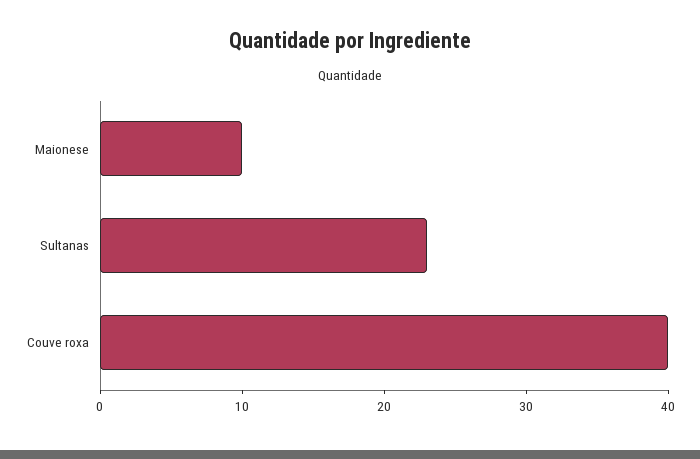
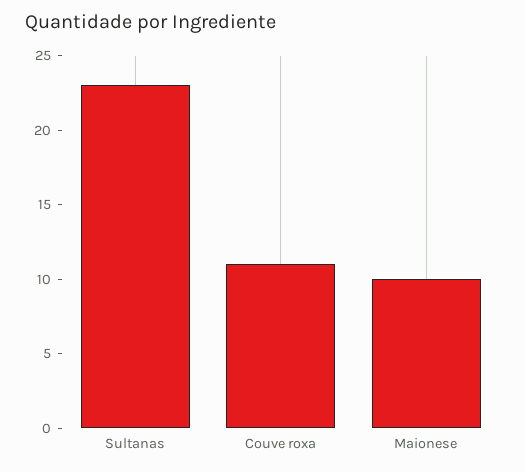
Couve roxa: 40 -> 11

